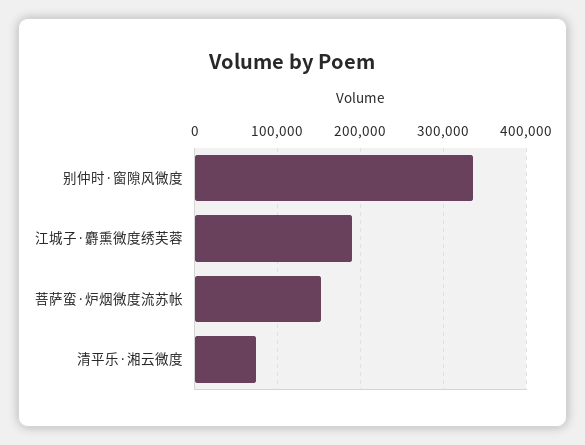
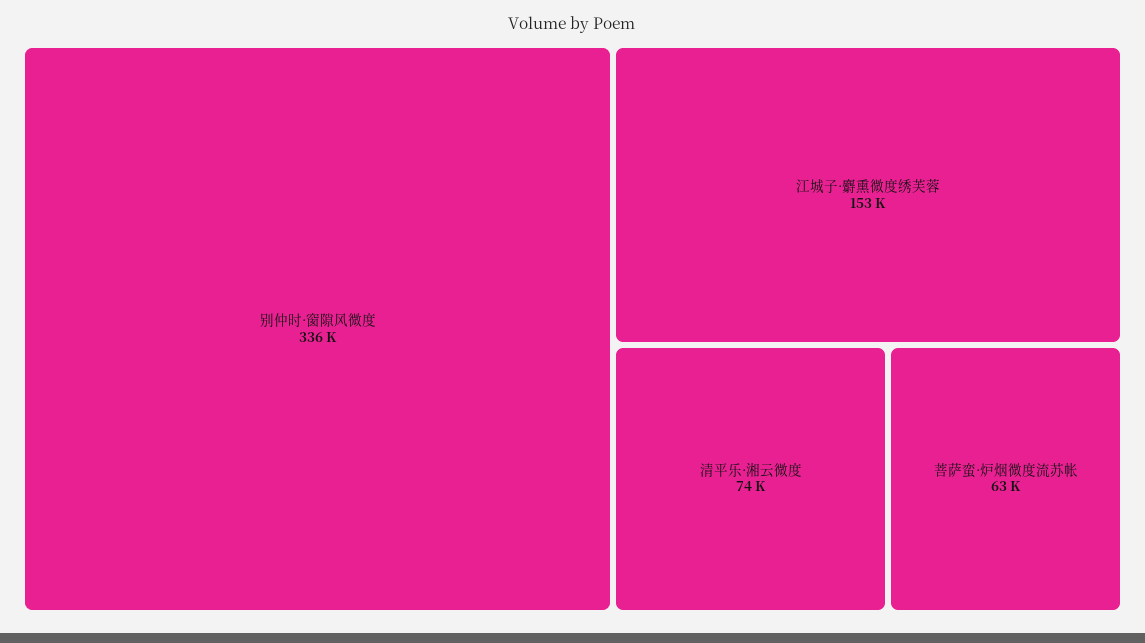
江城子·麝熏微度绣芙蓉: 190000 -> 153000
菩萨蛮·炉烟微度流苏帐: 150000 -> 63000

